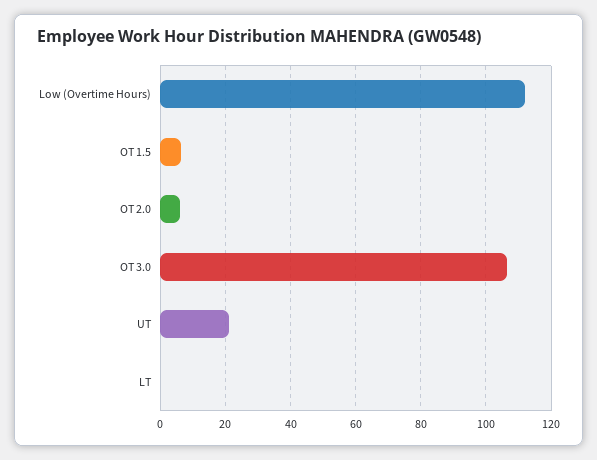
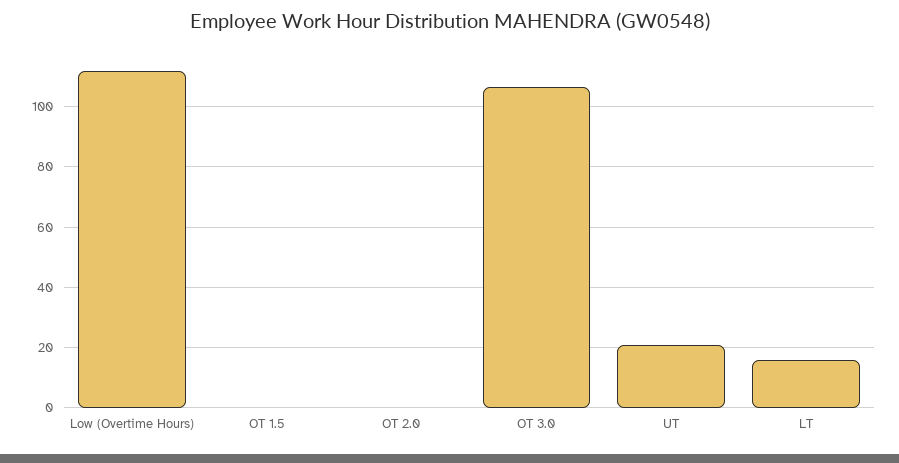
OT 1.5: 6 -> 0
OT 2.0: 6 -> 0
LT: 0 -> 16

